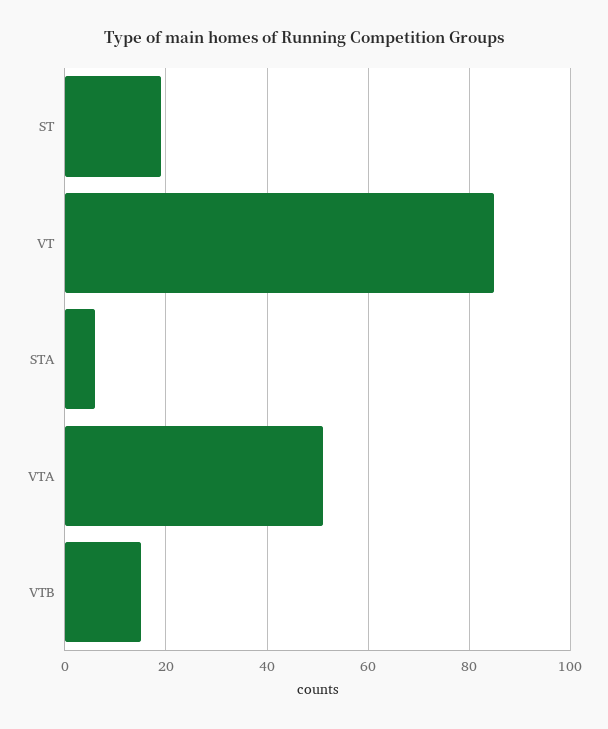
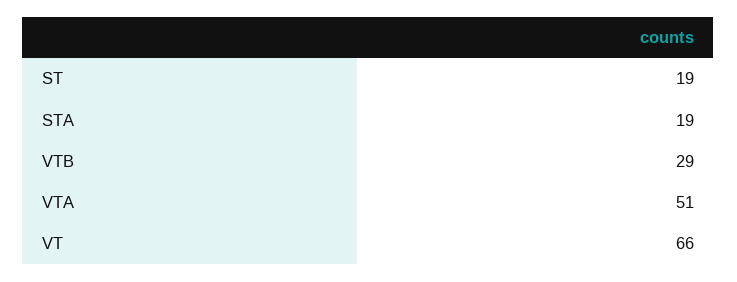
VT: 85 -> 66
STA: 5 -> 19
VTB: 15 -> 29

